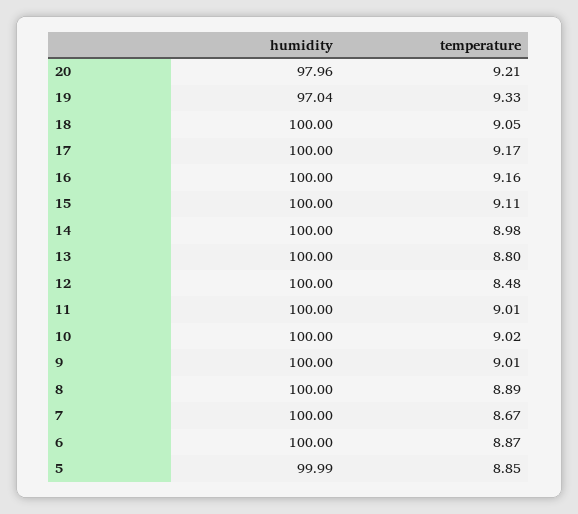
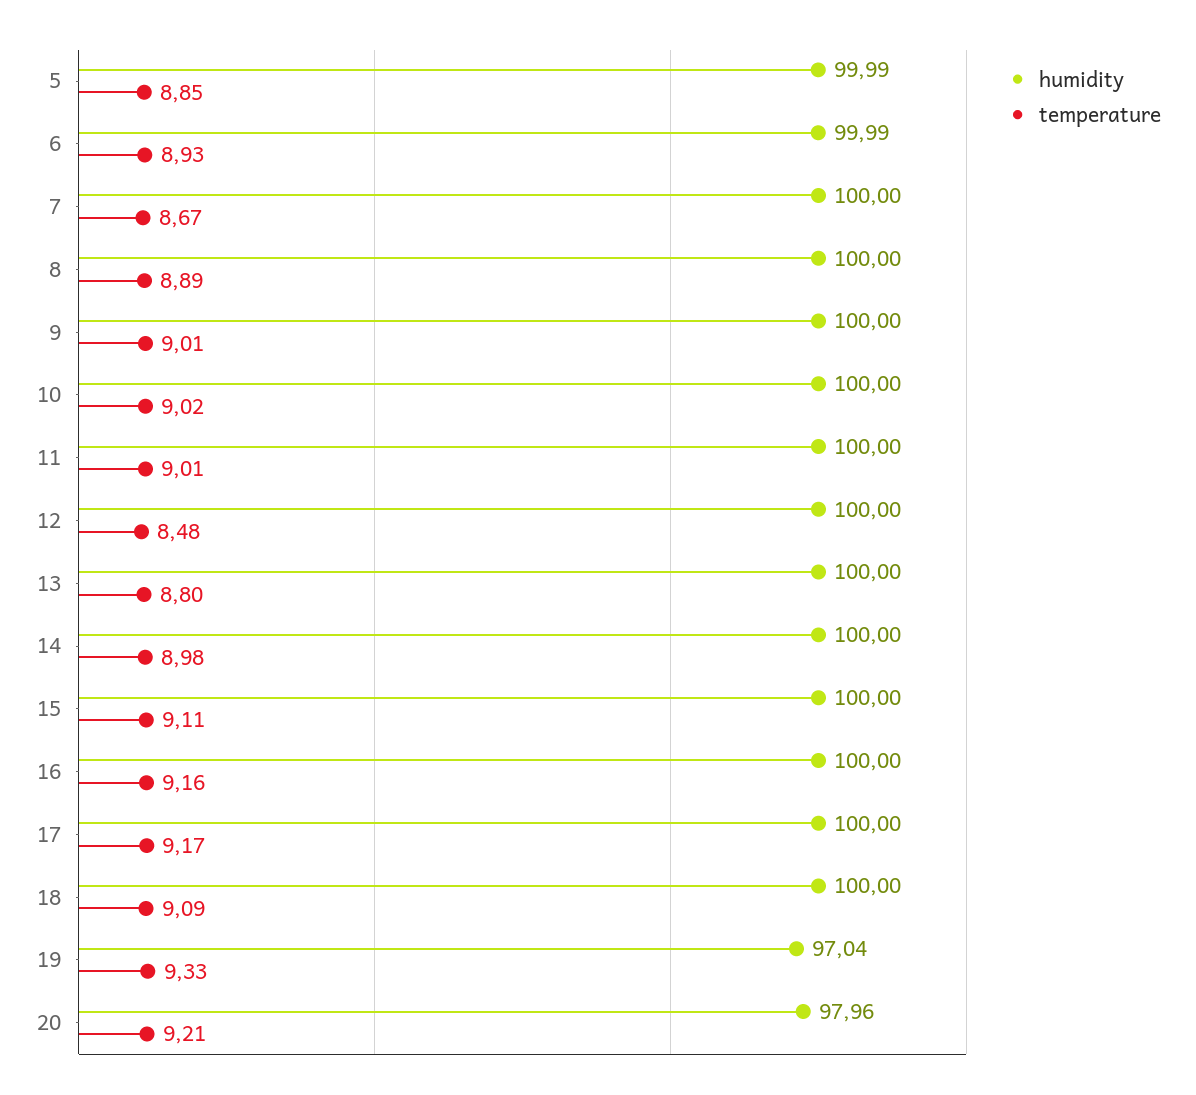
temperature, 18: 9.05 -> 9.09
humidity, 6: 100 -> 99.99
temperature, 6: 8.87 -> 8.93

